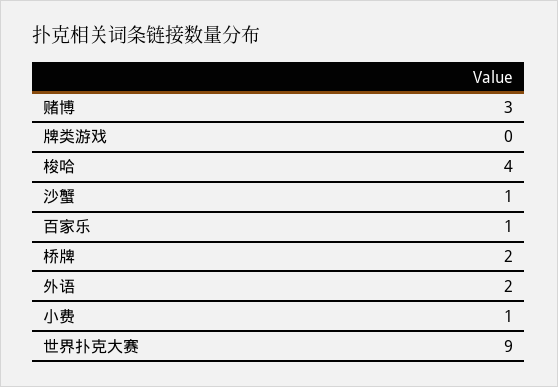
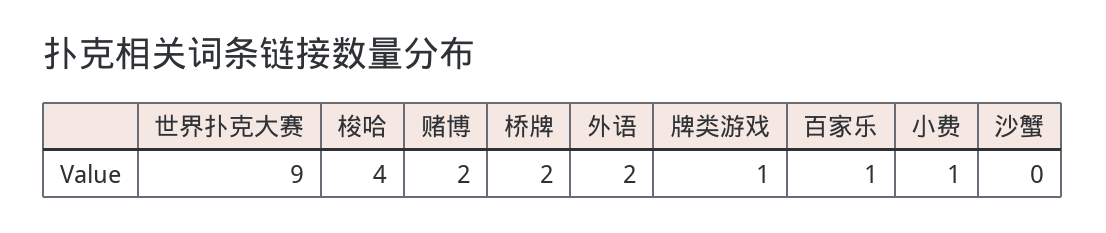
赌博: 3 -> 2
牌类游戏: 0 -> 1
沙蟹: 1 -> 0

